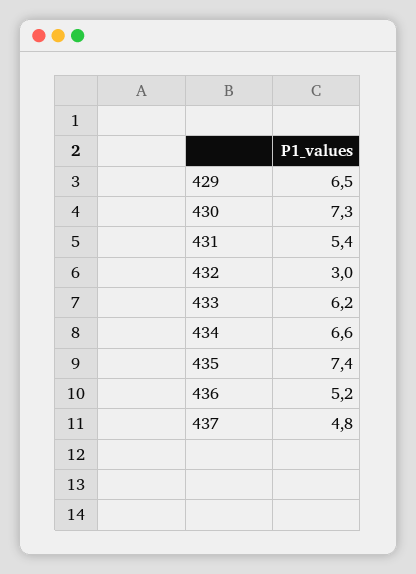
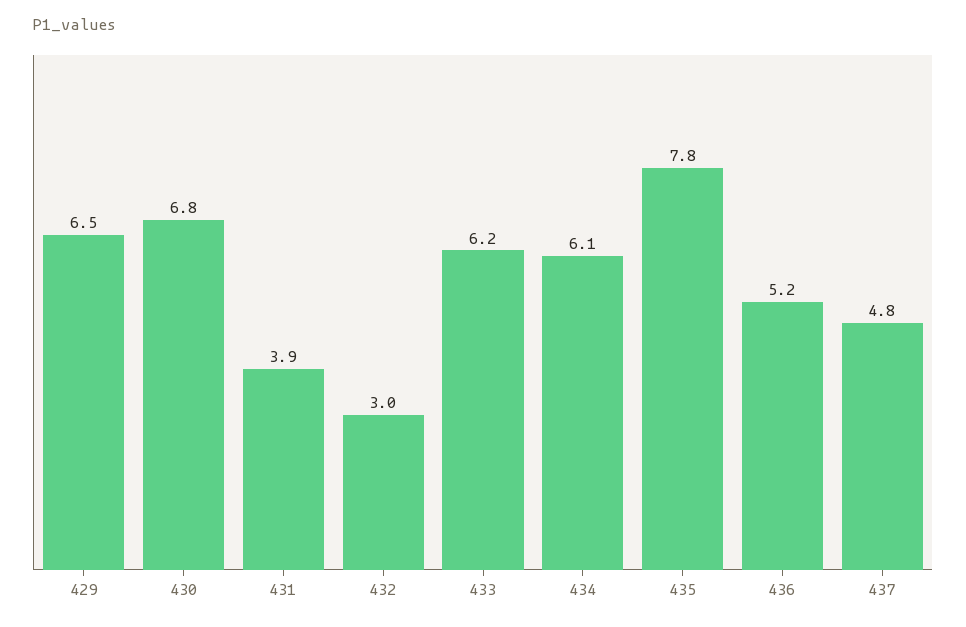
430: 7.3 -> 6.8
431: 5.4 -> 3.9
434: 6.6 -> 6.1
435: 7.4 -> 7.8

